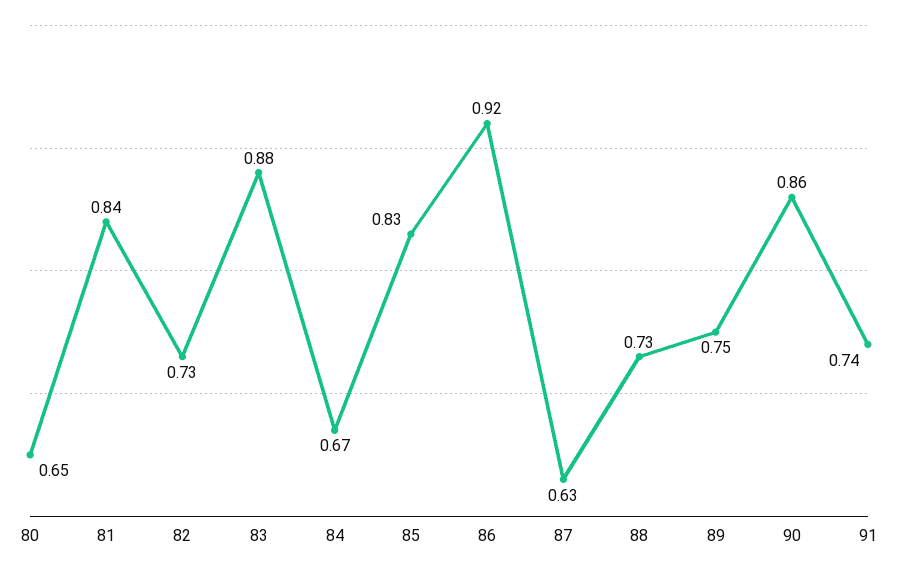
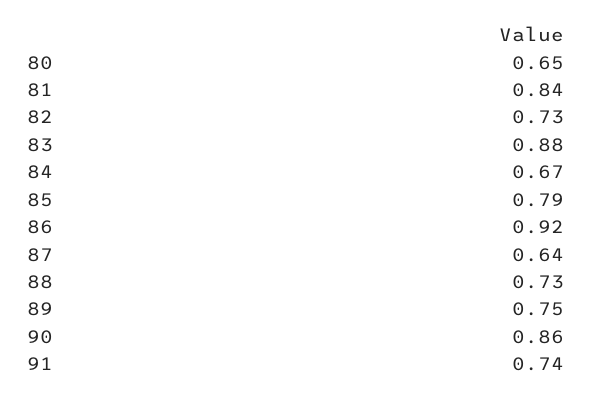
85: 0.83 -> 0.79
87: 0.63 -> 0.64

